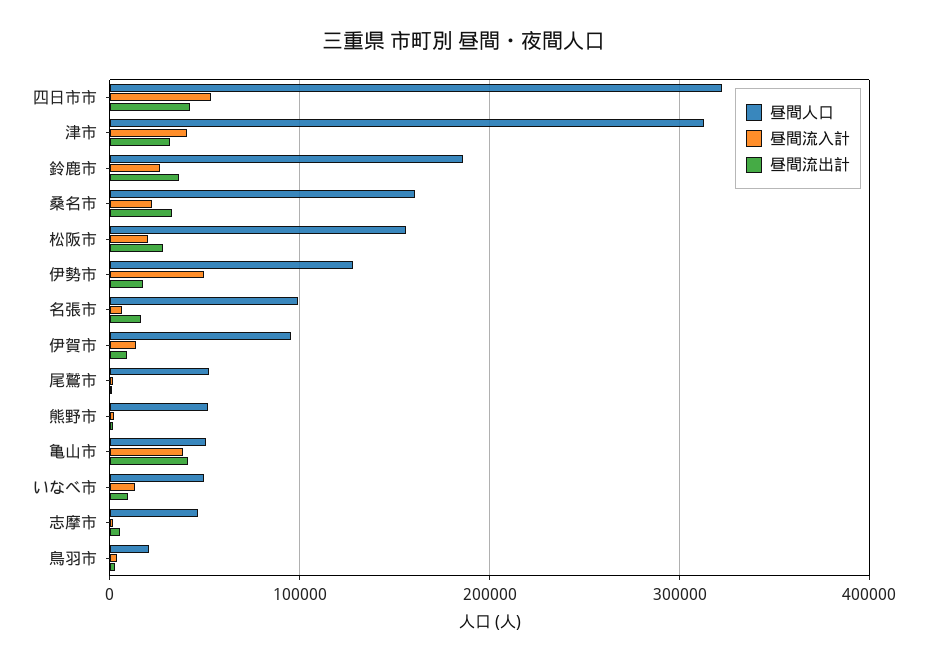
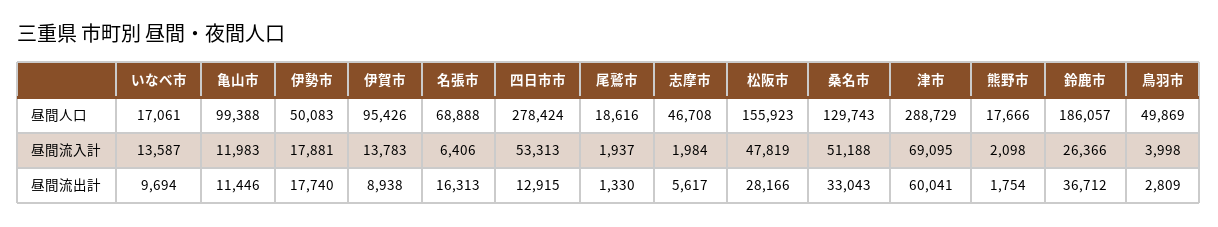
昼間人口, 四日市市: 320000 -> 278424
昼間流出計, 四日市市: 40000 -> 12915
昼間人口, 津市: 310000 -> 288729
昼間流入計, 津市: 40000 -> 69095
昼間流出計, 津市: 30000 -> 60041
昼間人口, 桑名市: 160000 -> 129743
昼間流入計, 桑名市: 20000 -> 51188
昼間流入計, 松阪市: 20000 -> 47819
昼間人口, 伊勢市: 130000 -> 50083
昼間流入計, 伊勢市: 50000 -> 17881
昼間人口, 名張市: 100000 -> 68888
昼間人口, 尾鷲市: 50000 -> 18616
昼間人口, 熊野市: 50000 -> 17666
昼間人口, 亀山市: 50000 -> 99388
昼間流入計, 亀山市: 40000 -> 11983
昼間流出計, 亀山市: 40000 -> 11446
昼間人口, いなべ市: 50000 -> 17061
昼間人口, 鳥羽市: 20000 -> 49869

